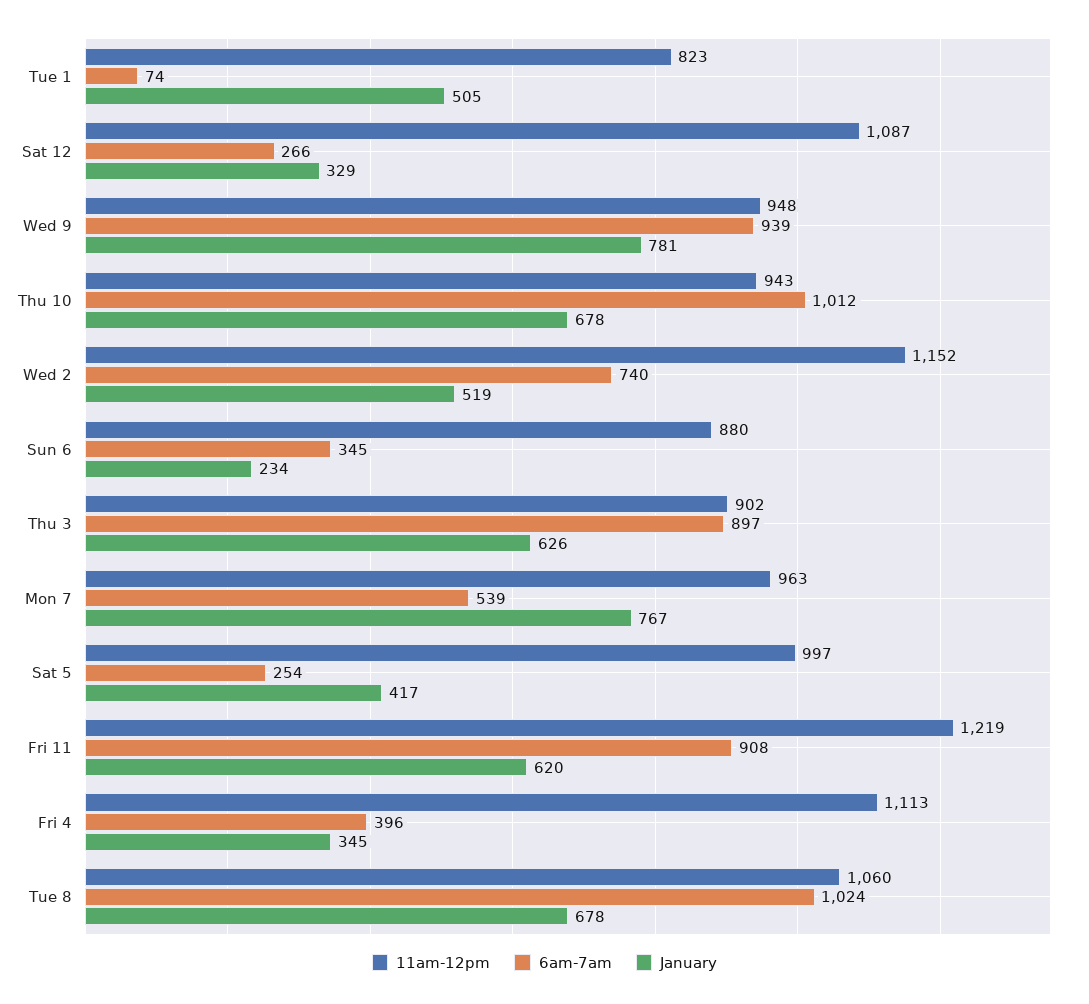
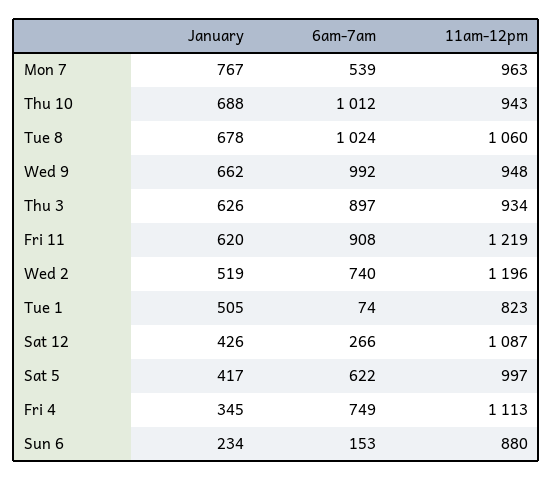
January, Sat 12: 329 -> 426
6am-7am, Wed 9: 939 -> 992
January, Wed 9: 781 -> 662
January, Thu 10: 678 -> 688
11am-12pm, Wed 2: 1152 -> 1196
6am-7am, Sun 6: 345 -> 153
11am-12pm, Thu 3: 902 -> 934
6am-7am, Sat 5: 254 -> 622
6am-7am, Fri 4: 396 -> 749

